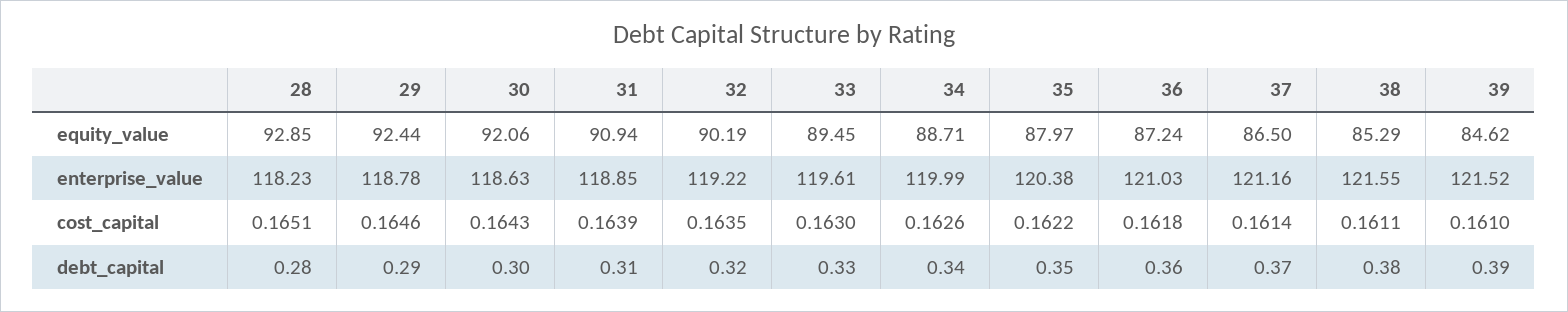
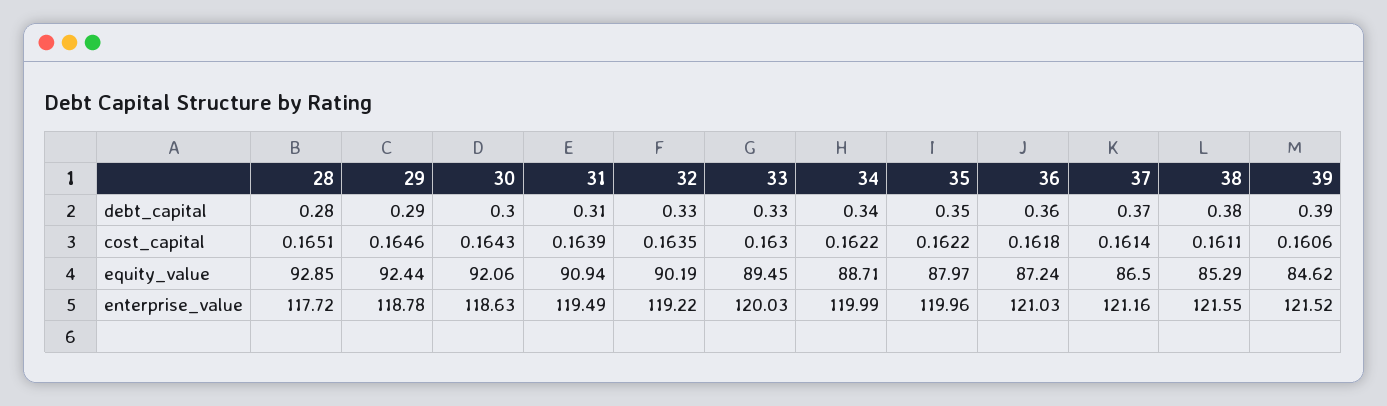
28, enterprise_value: 118.23 -> 117.72
31, enterprise_value: 118.85 -> 119.49
33, enterprise_value: 119.61 -> 120.03
35, enterprise_value: 120.38 -> 119.96
34, cost_capital: 0.1626 -> 0.1622
39, cost_capital: 0.161 -> 0.1606
32, debt_capital: 0.32 -> 0.33

